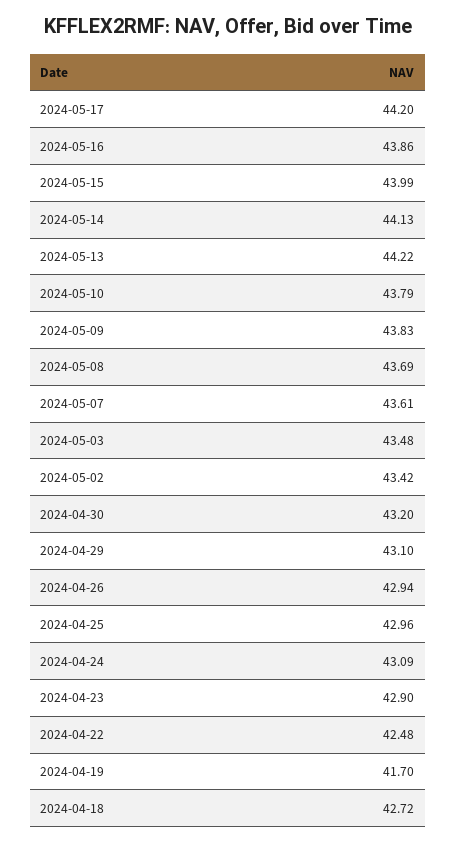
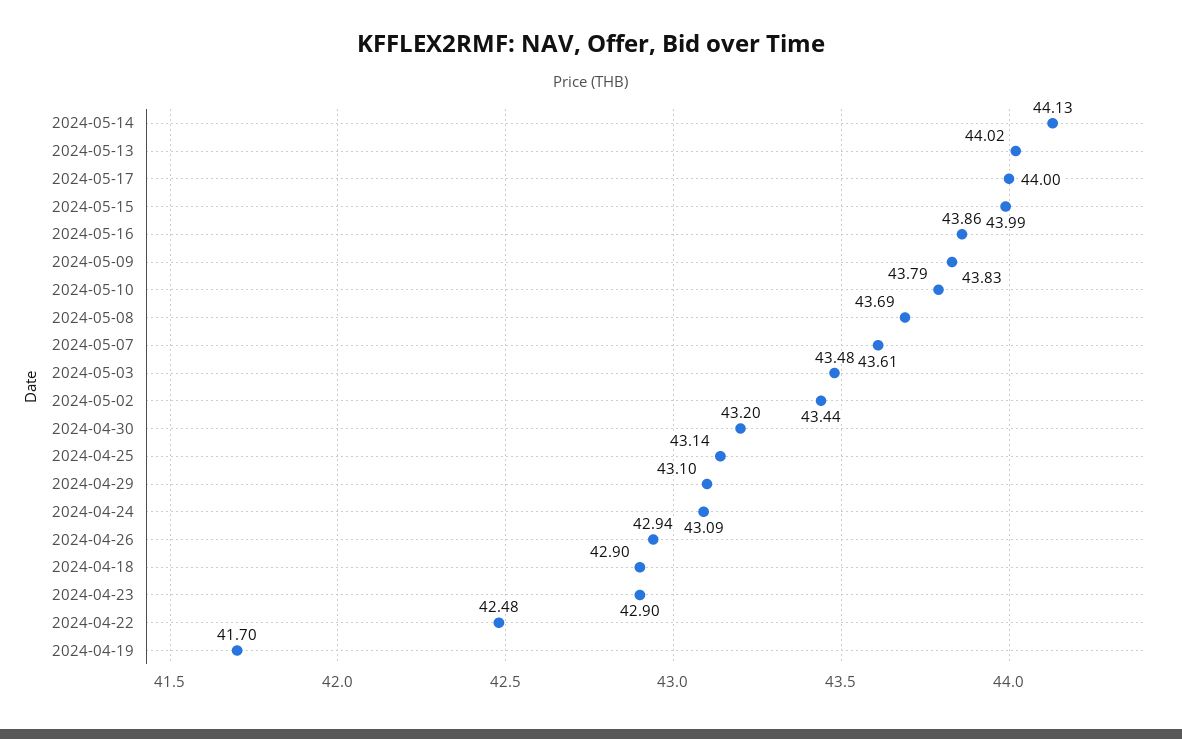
2024-05-17: 44.2 -> 44
2024-05-13: 44.22 -> 44.02
2024-05-02: 43.42 -> 43.44
2024-04-25: 42.96 -> 43.14
2024-04-18: 42.72 -> 42.9

